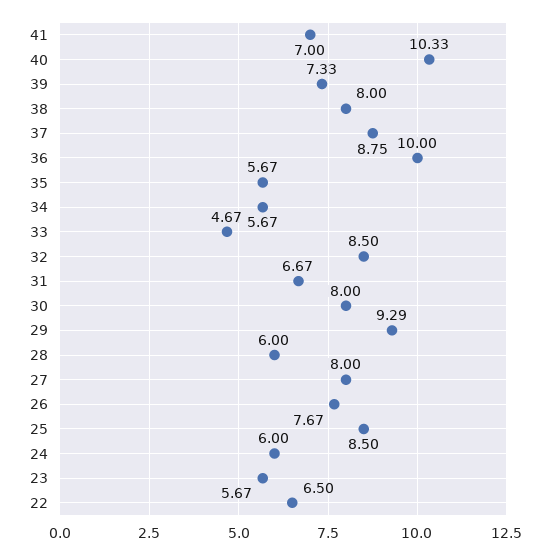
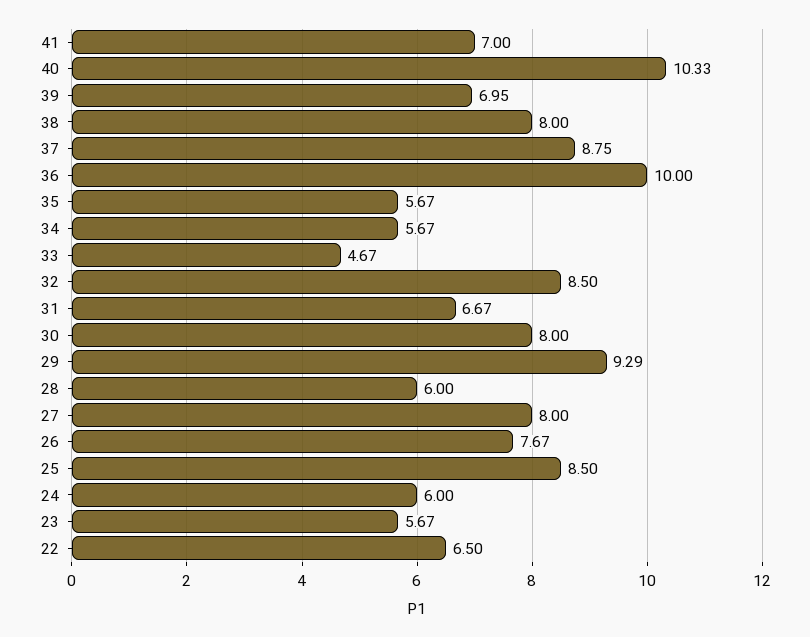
39: 7.33 -> 6.95

